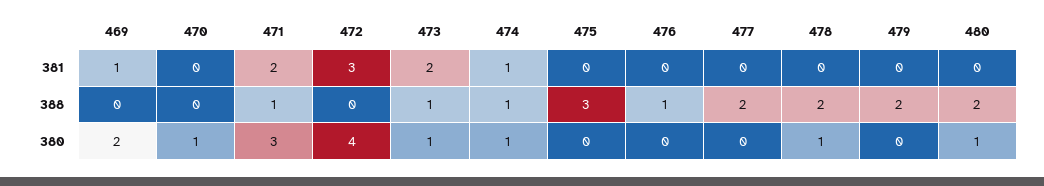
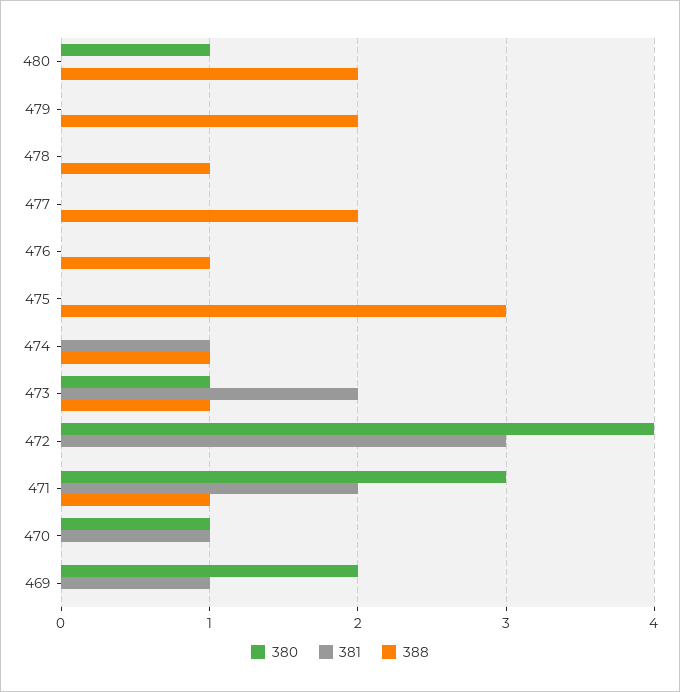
381, 470: 0 -> 1
388, 478: 2 -> 1
380, 474: 1 -> 0
380, 478: 1 -> 0

